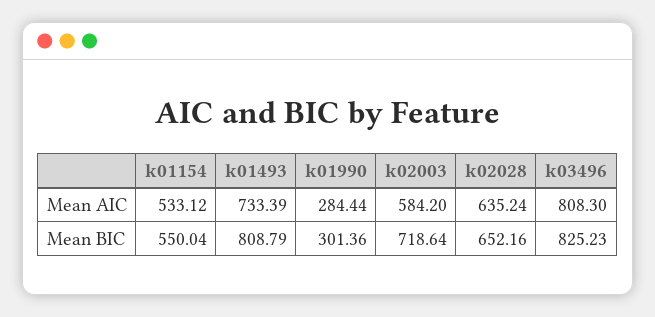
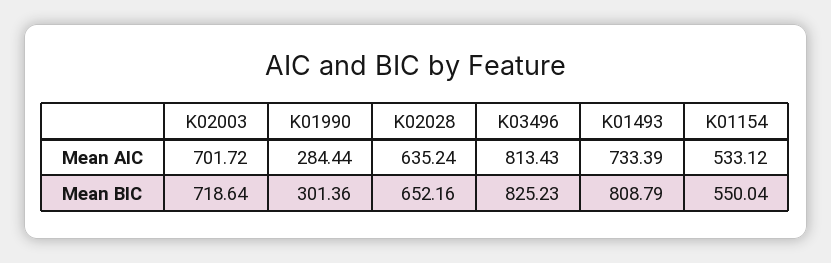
k02003, Mean AIC: 584.2 -> 701.72
k03496, Mean AIC: 808.3 -> 813.43

